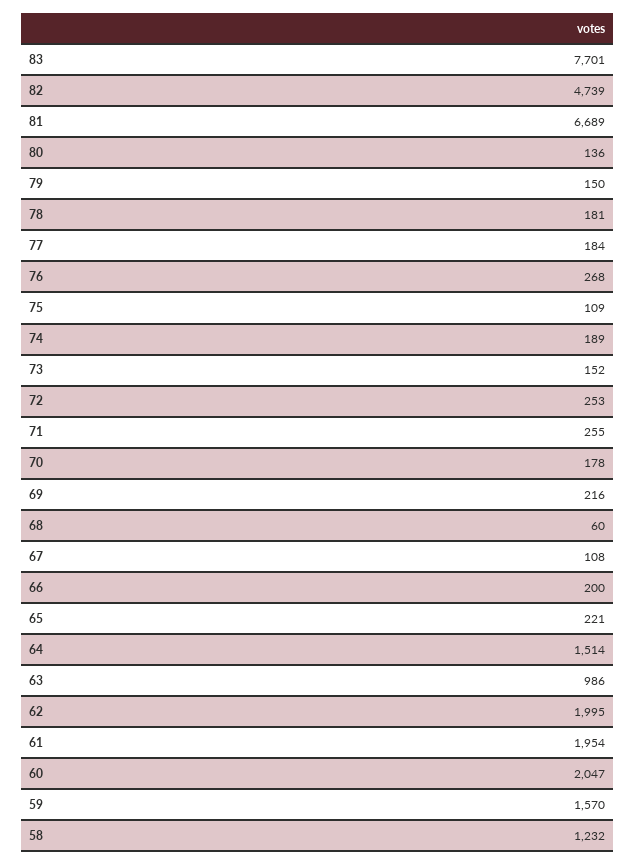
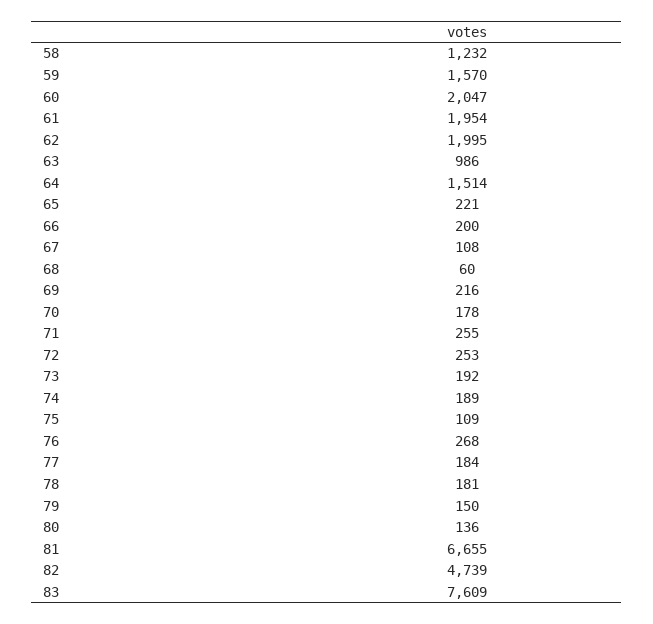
83: 7701 -> 7609
81: 6689 -> 6655
73: 152 -> 192

